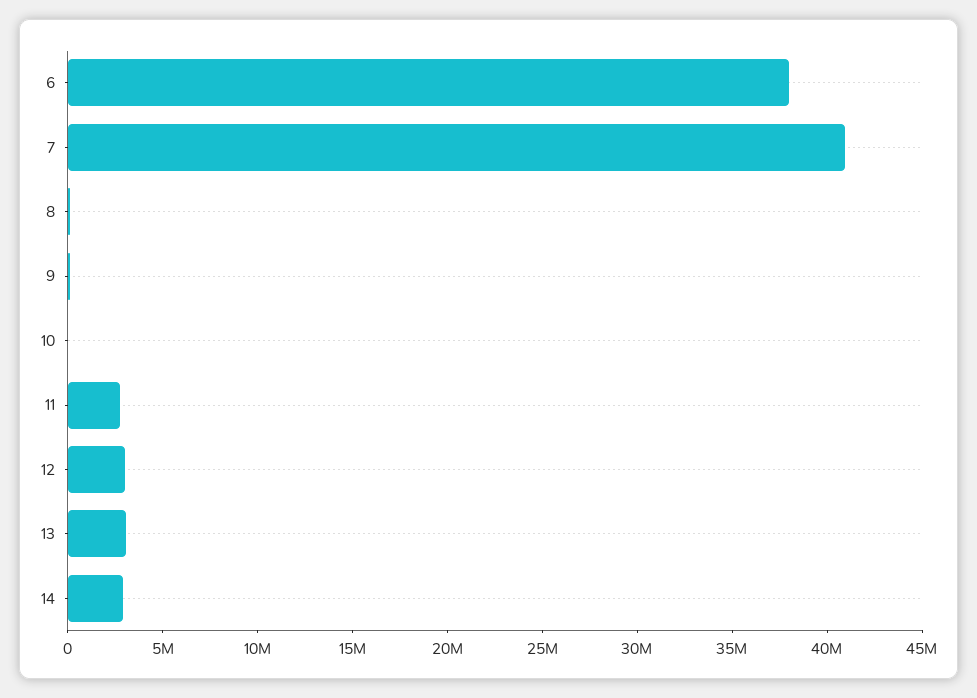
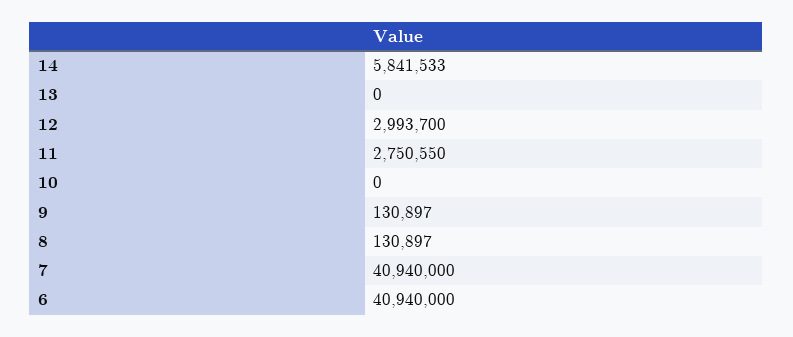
6: 38000000 -> 40940000
13: 3000000 -> 0
14: 3000000 -> 5841533

